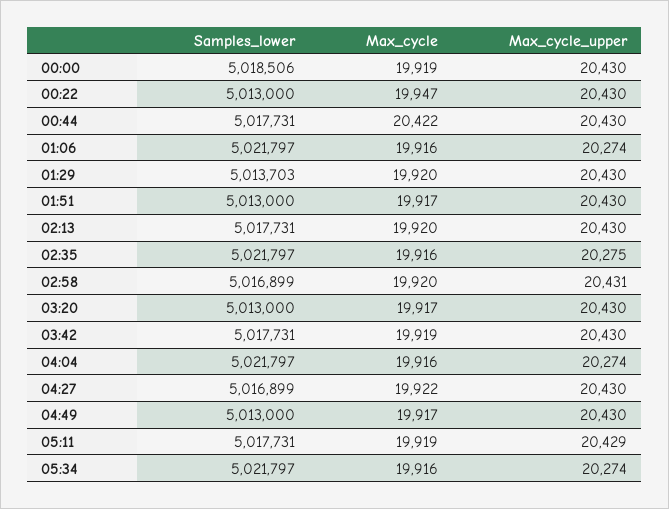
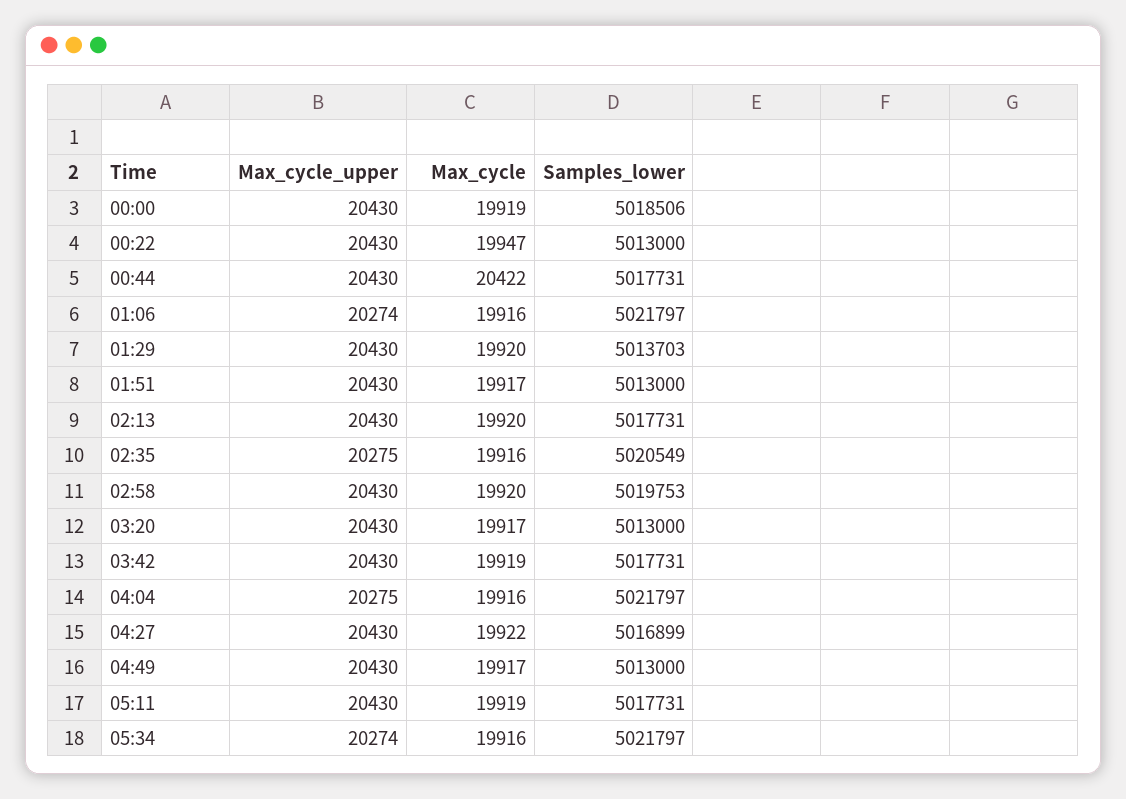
Samples_lower, 02:35: 5021797 -> 5020549
Samples_lower, 02:58: 5016899 -> 5019753
Max_cycle_upper, 02:58: 20431 -> 20430
Max_cycle_upper, 04:04: 20274 -> 20275
Max_cycle_upper, 05:11: 20429 -> 20430

